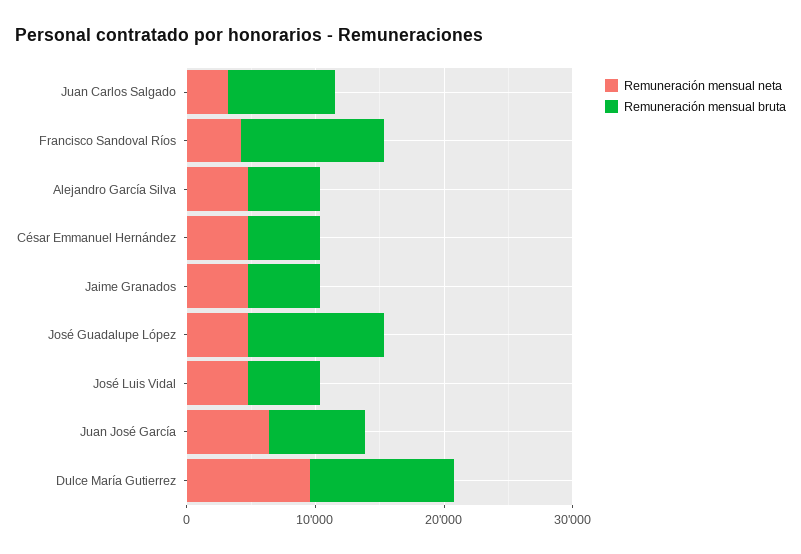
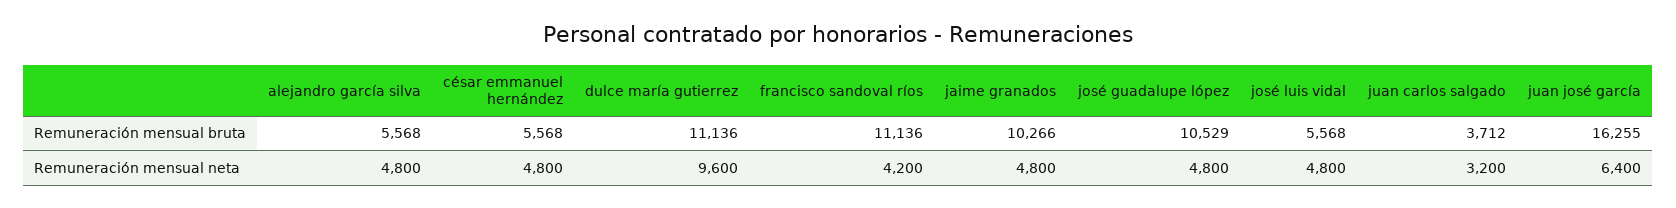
Remuneración mensual bruta, Juan Carlos Salgado: 8000 -> 3712
Remuneración mensual bruta, Jaime Granados: 6000 -> 10266
Remuneración mensual bruta, Juan José García: 8000 -> 16255

